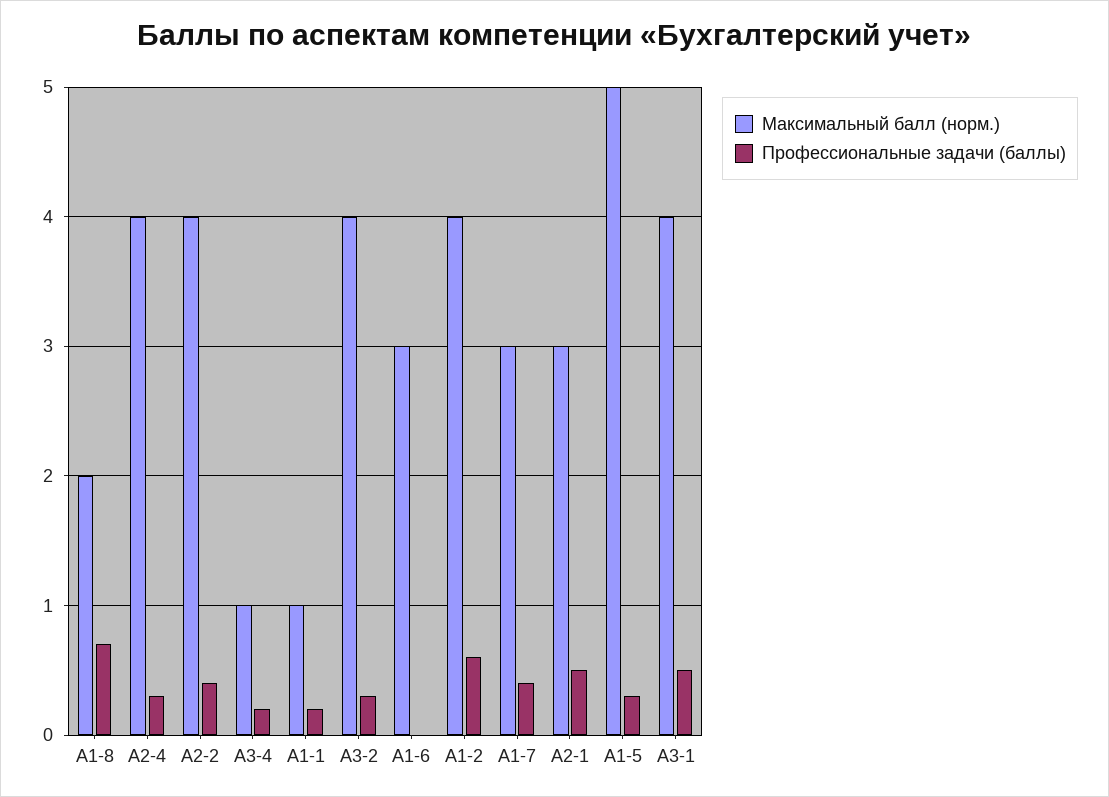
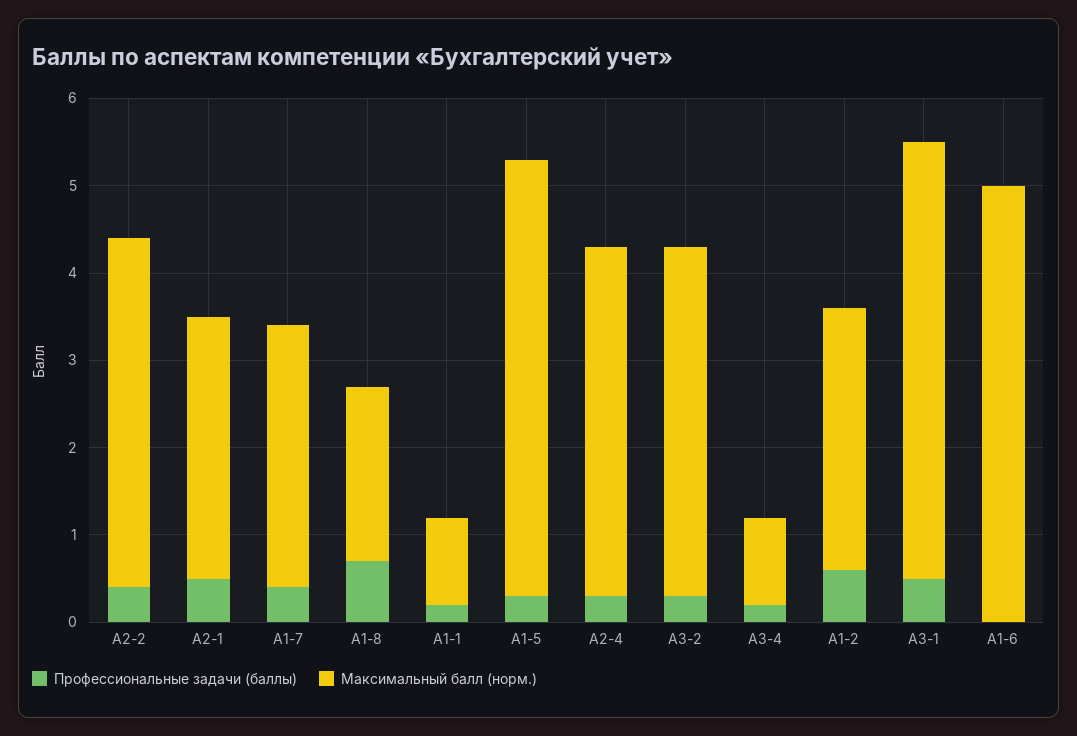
Максимальный балл (норм.), А1-6: 3 -> 5
Максимальный балл (норм.), А1-2: 4 -> 3
Максимальный балл (норм.), А3-1: 4 -> 5

